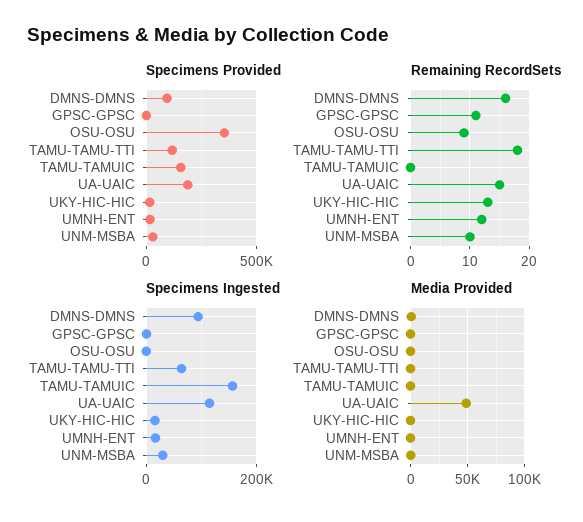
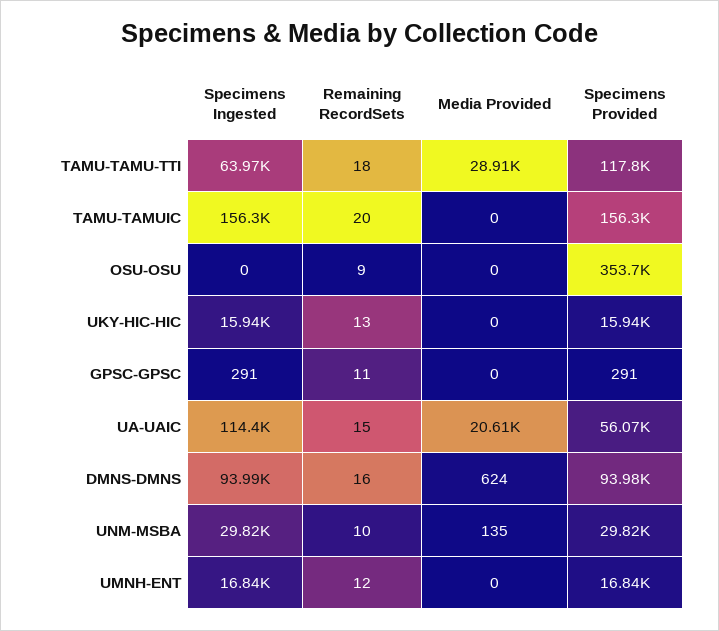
Specimens Provided, UA-UAIC: 200000 -> 56070
Remaining RecordSets, TAMU-TAMUIC: 0 -> 20
Media Provided, TAMU-TAMU-TTI: 0 -> 28910
Media Provided, UA-UAIC: 50000 -> 20610

